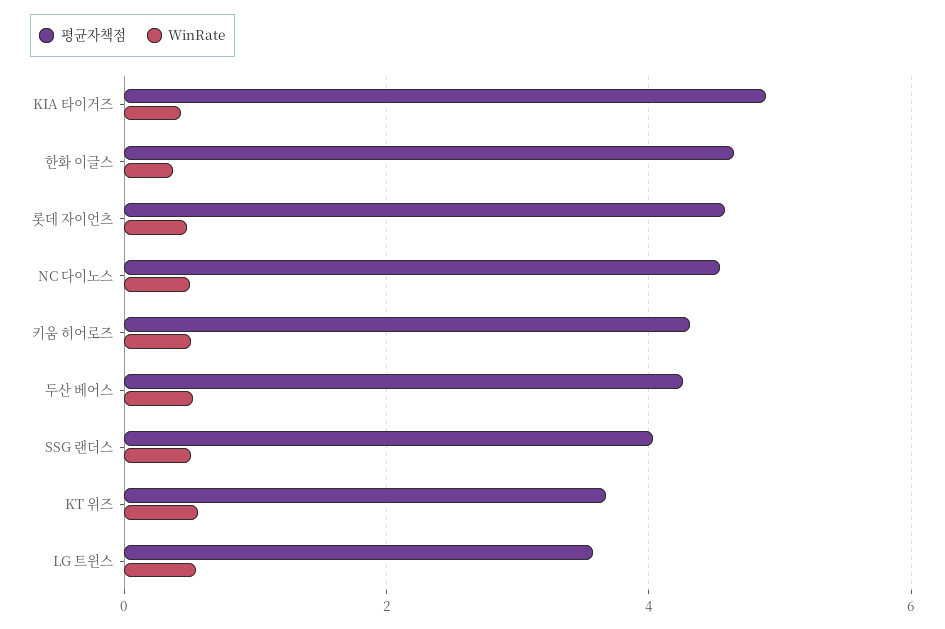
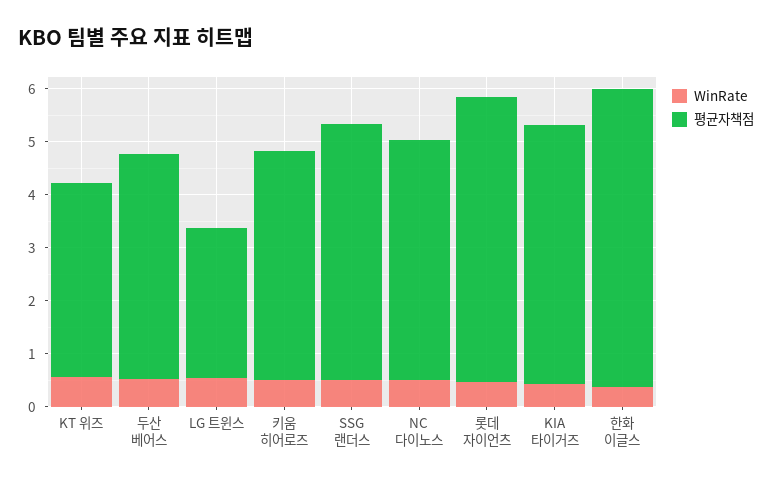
평균자책점, 한화 이글스: 4.6 -> 5.6
평균자책점, 롯데 자이언츠: 4.6 -> 5.4
평균자책점, SSG 랜더스: 4 -> 4.8
평균자책점, LG 트윈스: 3.6 -> 2.8

